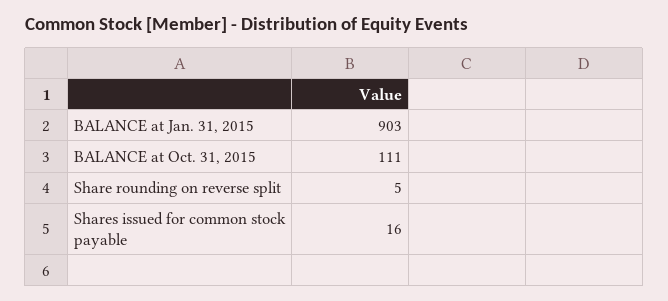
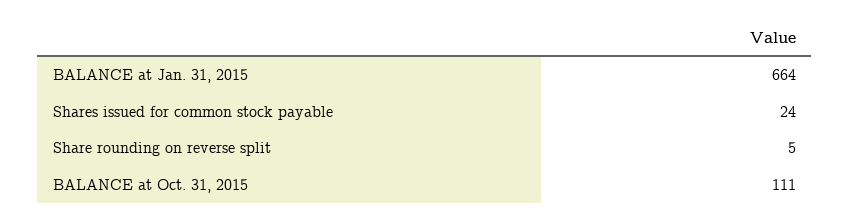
BALANCE at Jan. 31, 2015: 903 -> 664
Shares issued for common stock payable: 16 -> 24

